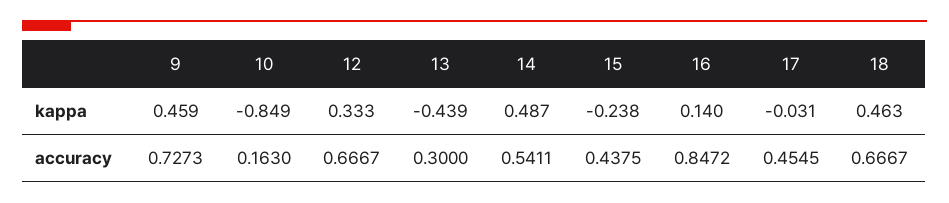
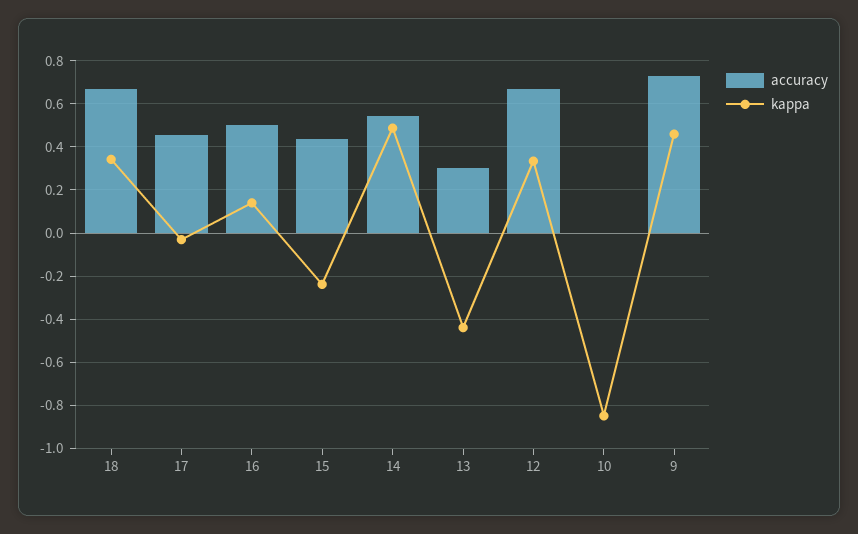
kappa, 18: 0.463 -> 0.35
accuracy, 10: 0.163 -> 0
accuracy, 16: 0.8472 -> 0.5

